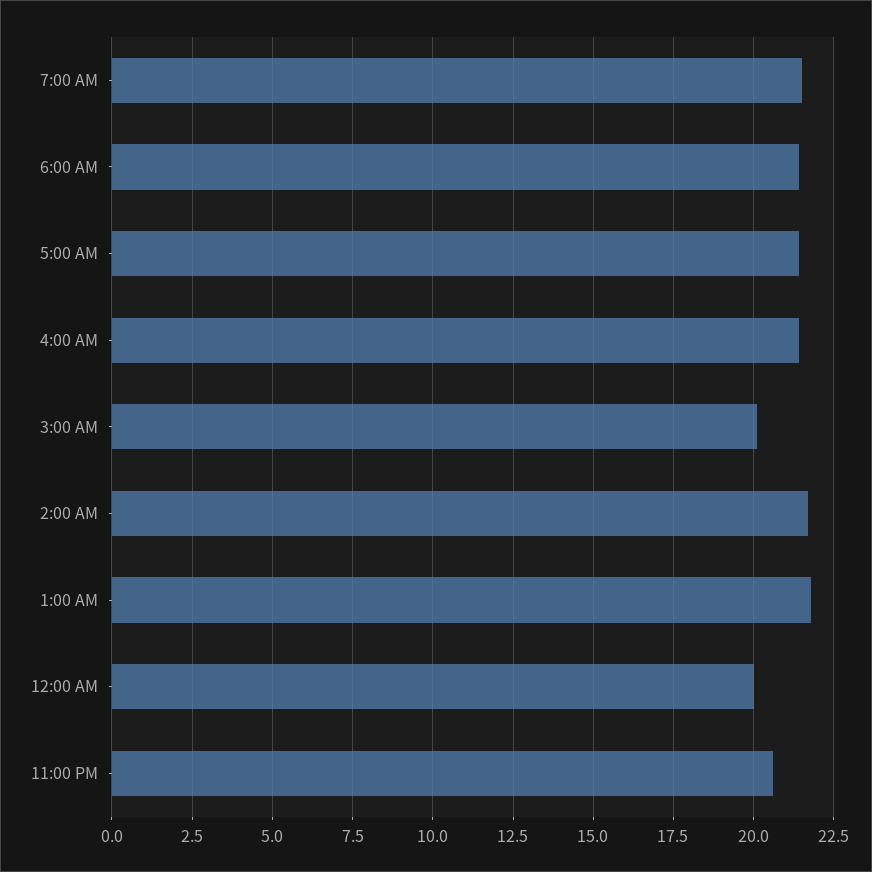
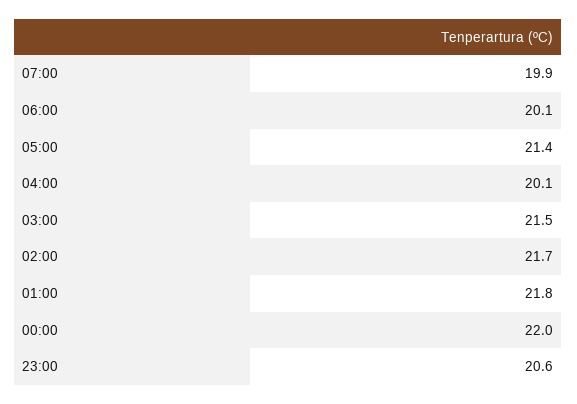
7:00 AM: 21.5 -> 19.9
6:00 AM: 21.5 -> 20.1
4:00 AM: 21.5 -> 20.1
3:00 AM: 20 -> 21.5
12:00 AM: 20 -> 22

